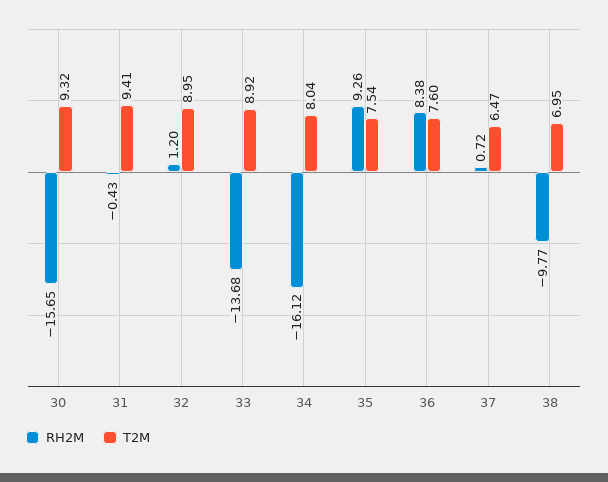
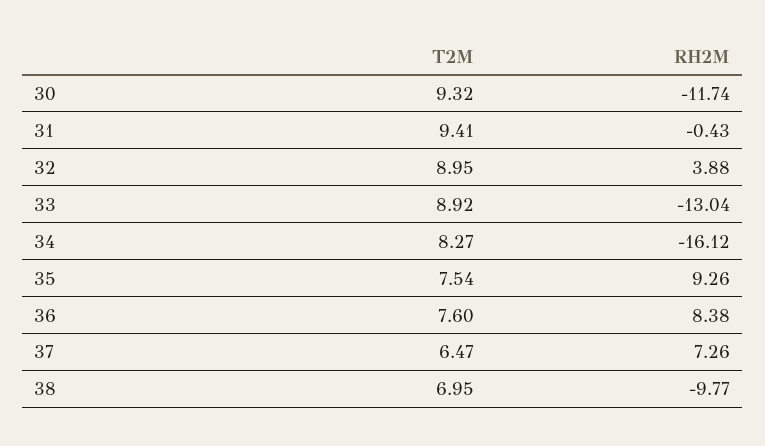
RH2M, 30: -15.65 -> -11.74
RH2M, 32: 1.2 -> 3.88
RH2M, 33: -13.68 -> -13.04
T2M, 34: 8.04 -> 8.27
RH2M, 37: 0.72 -> 7.26

